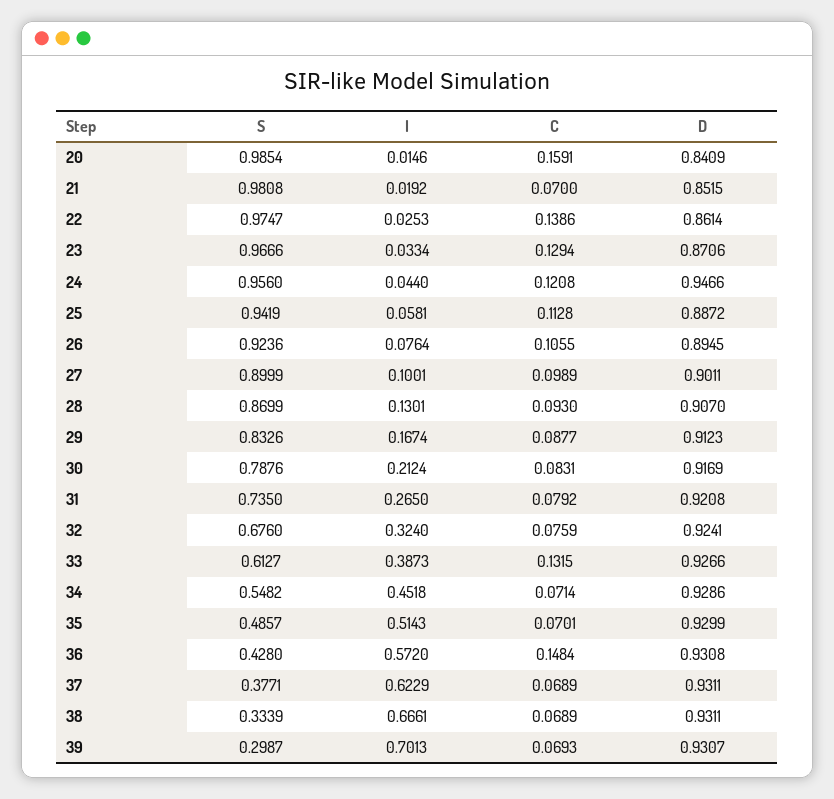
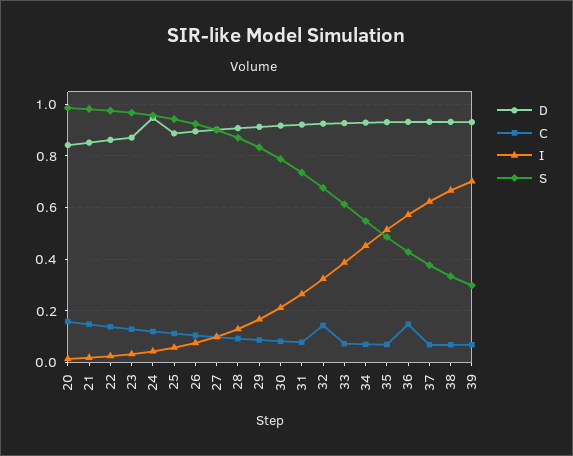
C, 21: 0.07 -> 0.15
C, 32: 0.0759 -> 0.15
C, 33: 0.1315 -> 0.075

